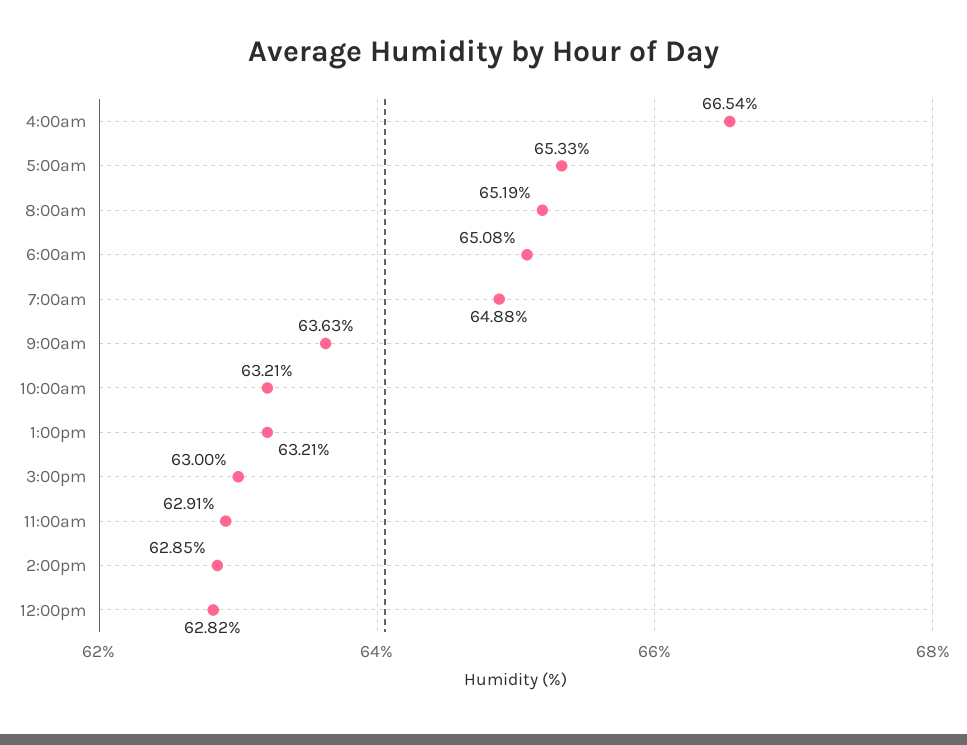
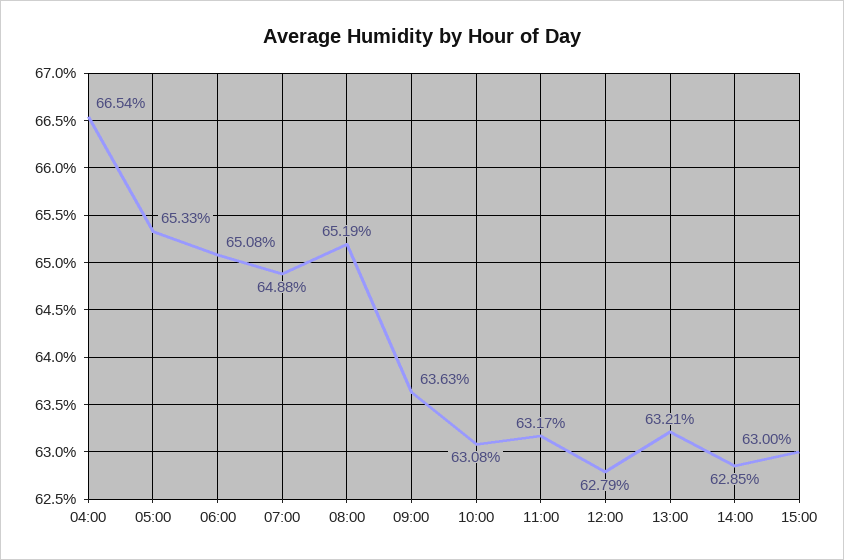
10:00am: 63.21 -> 63.08
11:00am: 62.91 -> 63.17
12:00pm: 62.82 -> 62.79

